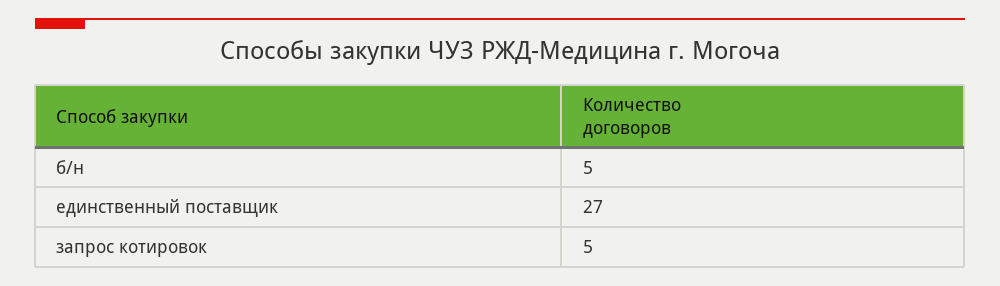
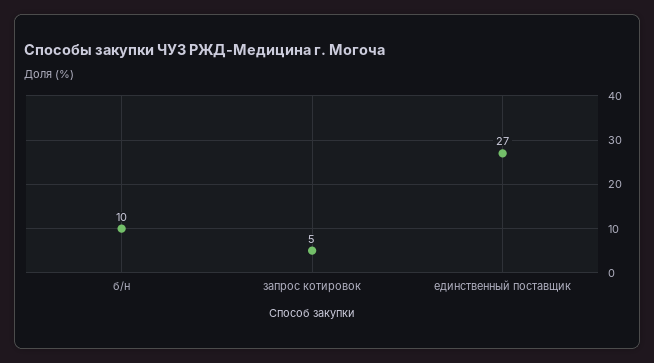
б/н: 5 -> 10

